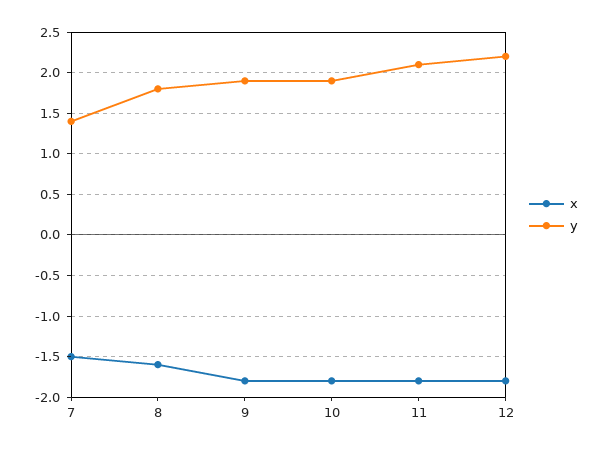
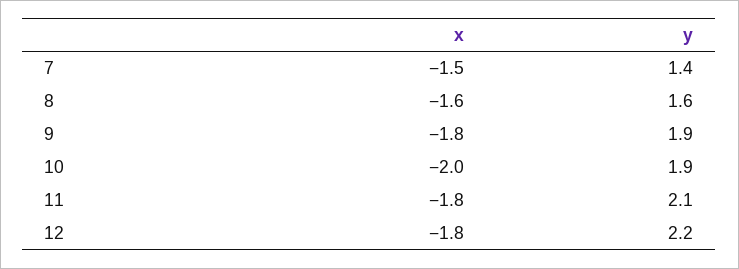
y, 8: 1.8 -> 1.6
x, 10: -1.8 -> -2

